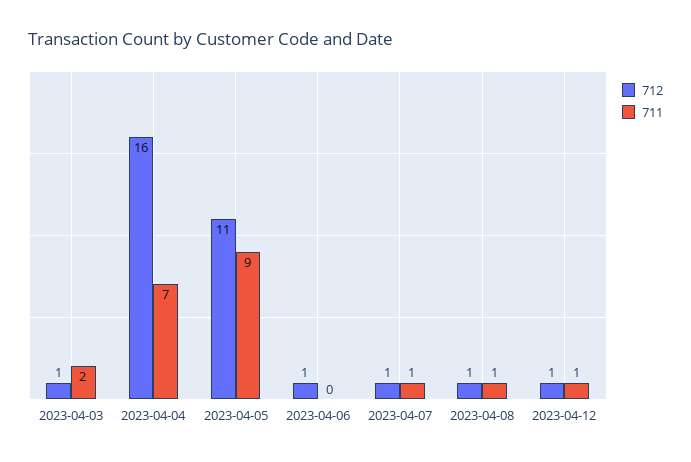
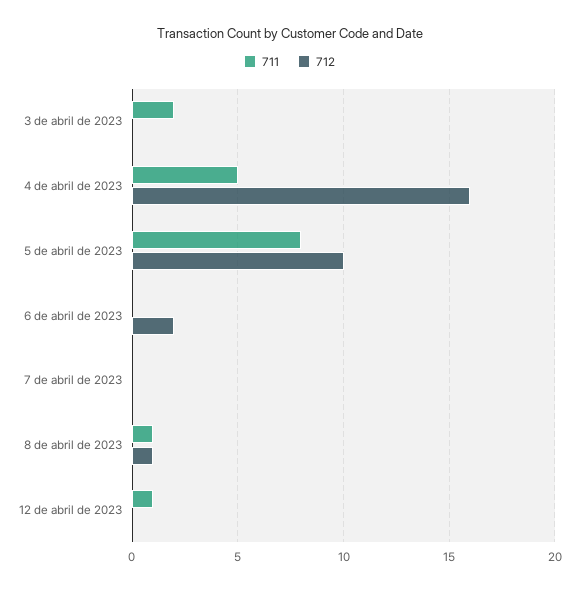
712, 2023-04-03: 1 -> 0
711, 2023-04-04: 7 -> 5
712, 2023-04-05: 11 -> 10
711, 2023-04-05: 9 -> 8
712, 2023-04-06: 1 -> 2
712, 2023-04-07: 1 -> 0
711, 2023-04-07: 1 -> 0
712, 2023-04-12: 1 -> 0

